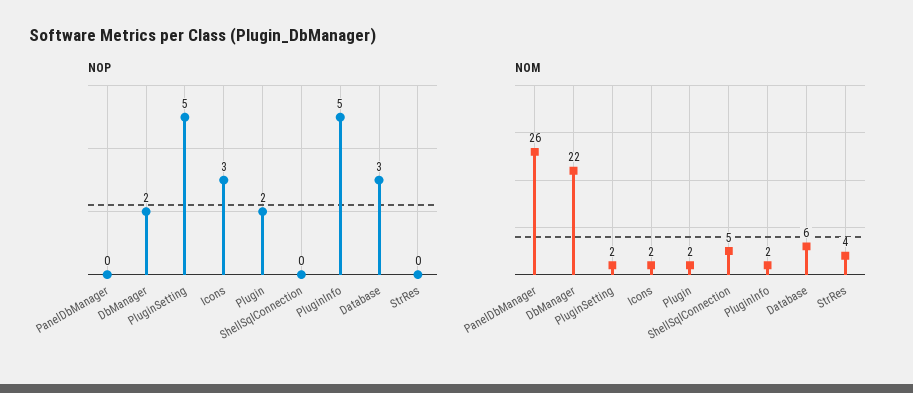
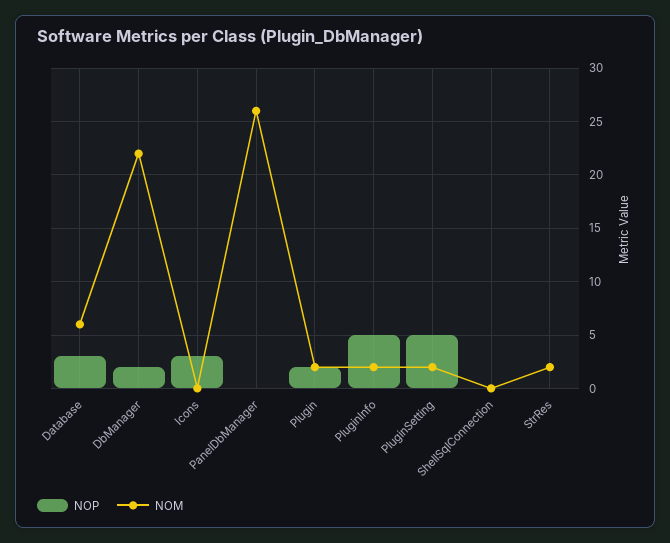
NOM, Icons: 2 -> 0
NOM, ShellSqlConnection: 5 -> 0
NOM, StrRes: 4 -> 2

